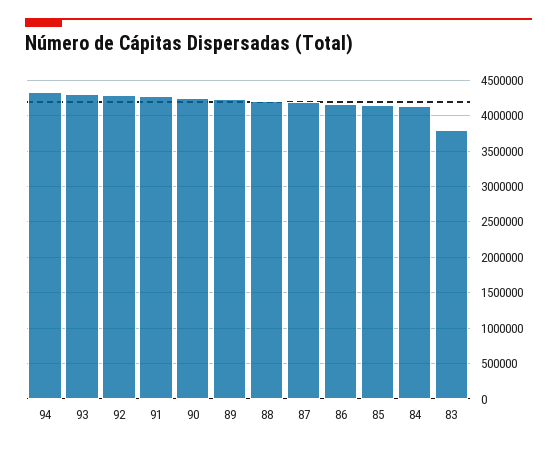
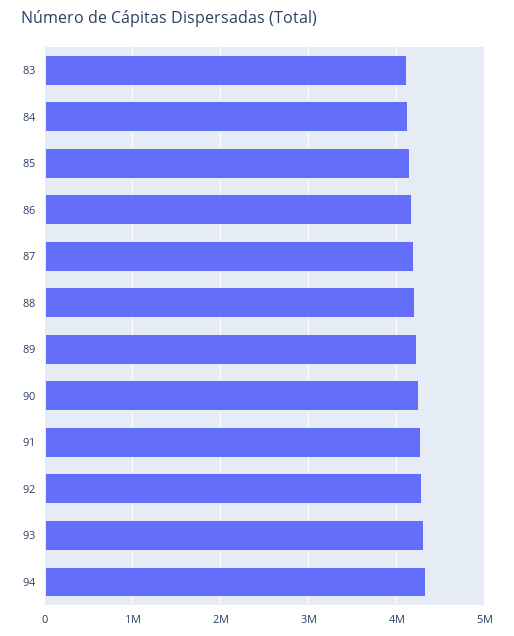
83: 3800000 -> 4100000

